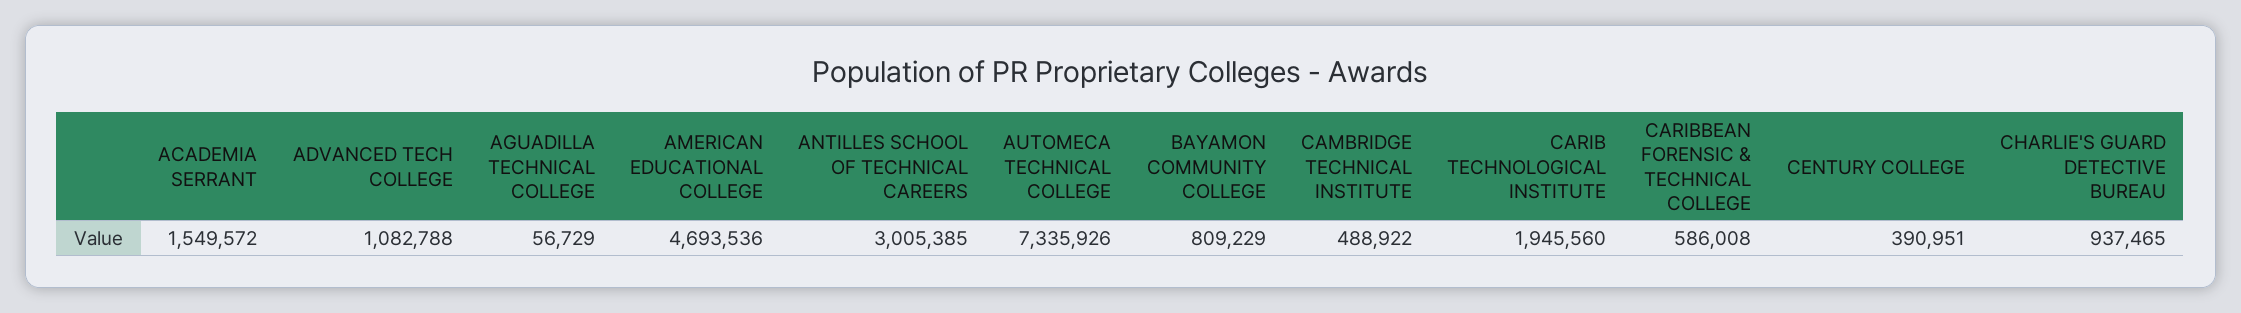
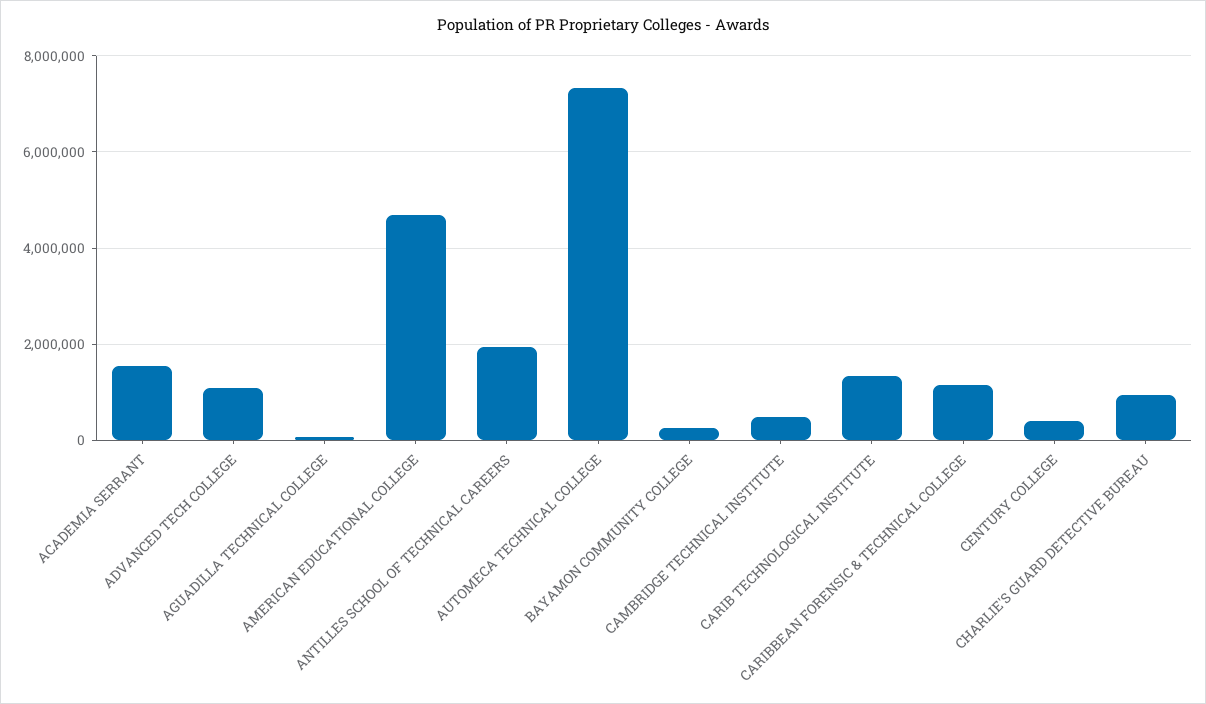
ANTILLES SCHOOL OF TECHNICAL CAREERS: 3005385 -> 2000000
BAYAMON COMMUNITY COLLEGE: 809229 -> 200000
CARIB TECHNOLOGICAL INSTITUTE: 1945560 -> 1400000
CARIBBEAN FORENSIC & TECHNICAL COLLEGE: 586008 -> 1200000

